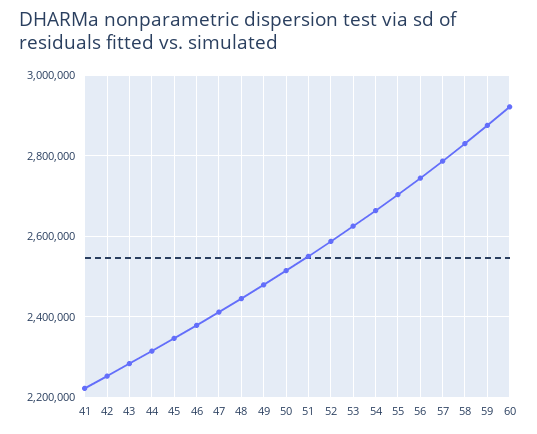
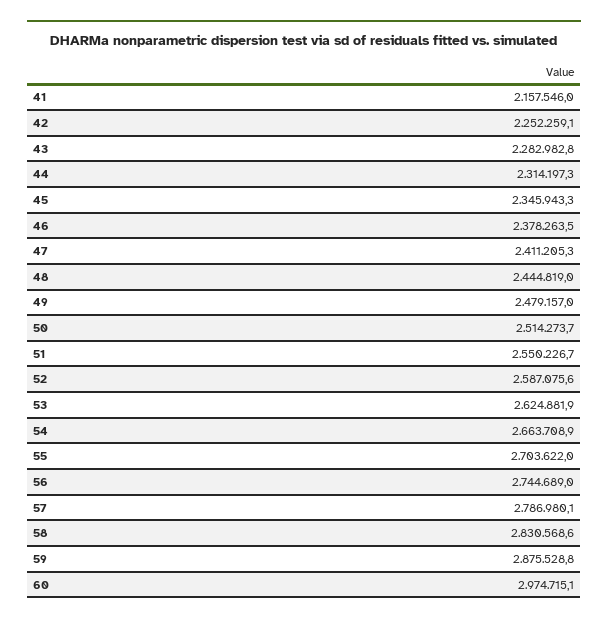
41: 2220000 -> 2157546
60: 2920000 -> 2974715.1

